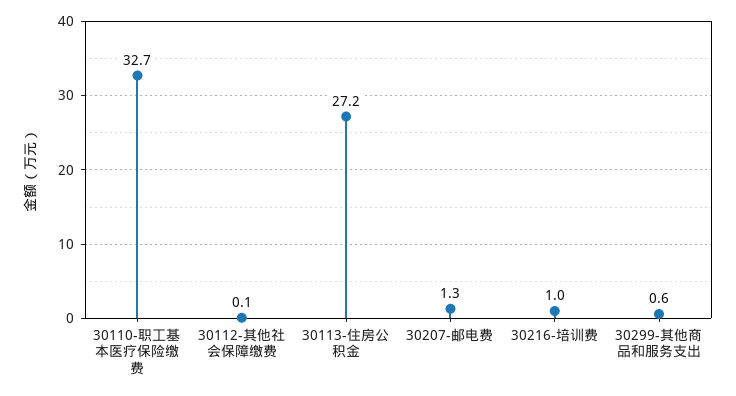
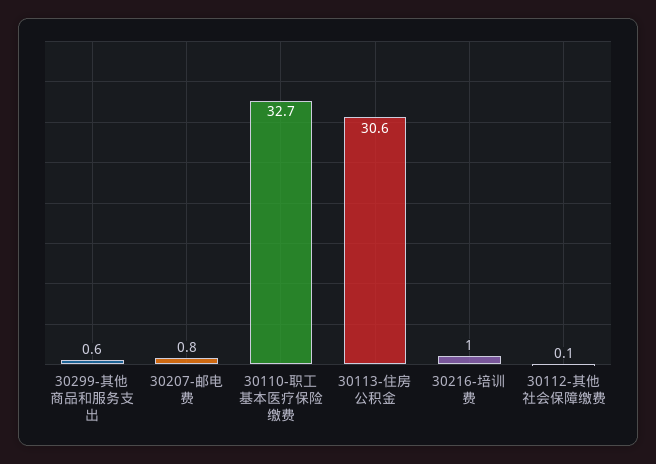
30113-住房公积金: 27.2 -> 30.6
30207-邮电费: 1.3 -> 0.8

